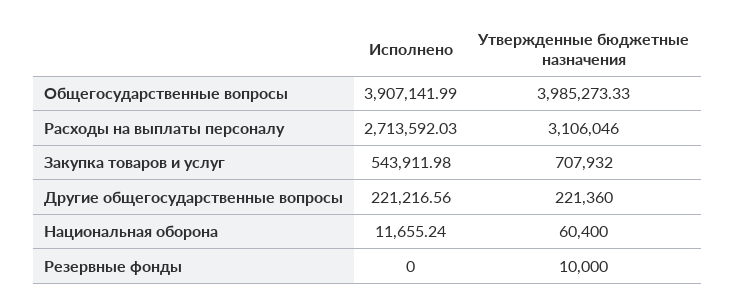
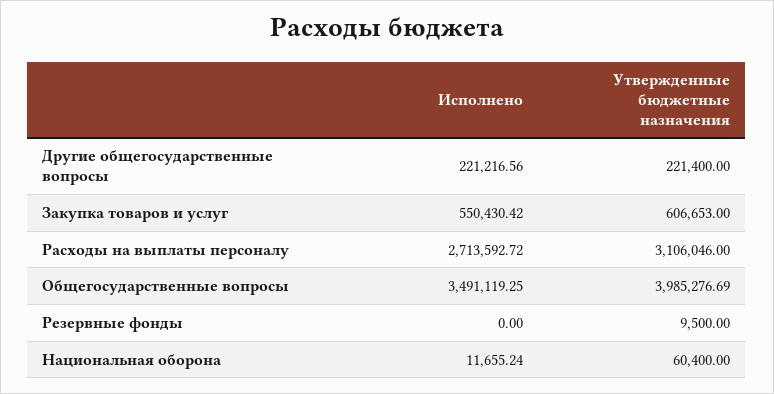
Исполнено, Общегосударственные вопросы: 3907141.99 -> 3491119.25
Утвержденные бюджетные назначения, Общегосударственные вопросы: 3985273.33 -> 3985276.69
Исполнено, Расходы на выплаты персоналу: 2713592.03 -> 2713592.72
Исполнено, Закупка товаров и услуг: 543911.98 -> 550430.42
Утвержденные бюджетные назначения, Закупка товаров и услуг: 707932 -> 606653
Утвержденные бюджетные назначения, Другие общегосударственные вопросы: 221360 -> 221400
Утвержденные бюджетные назначения, Резервные фонды: 10000 -> 9500

